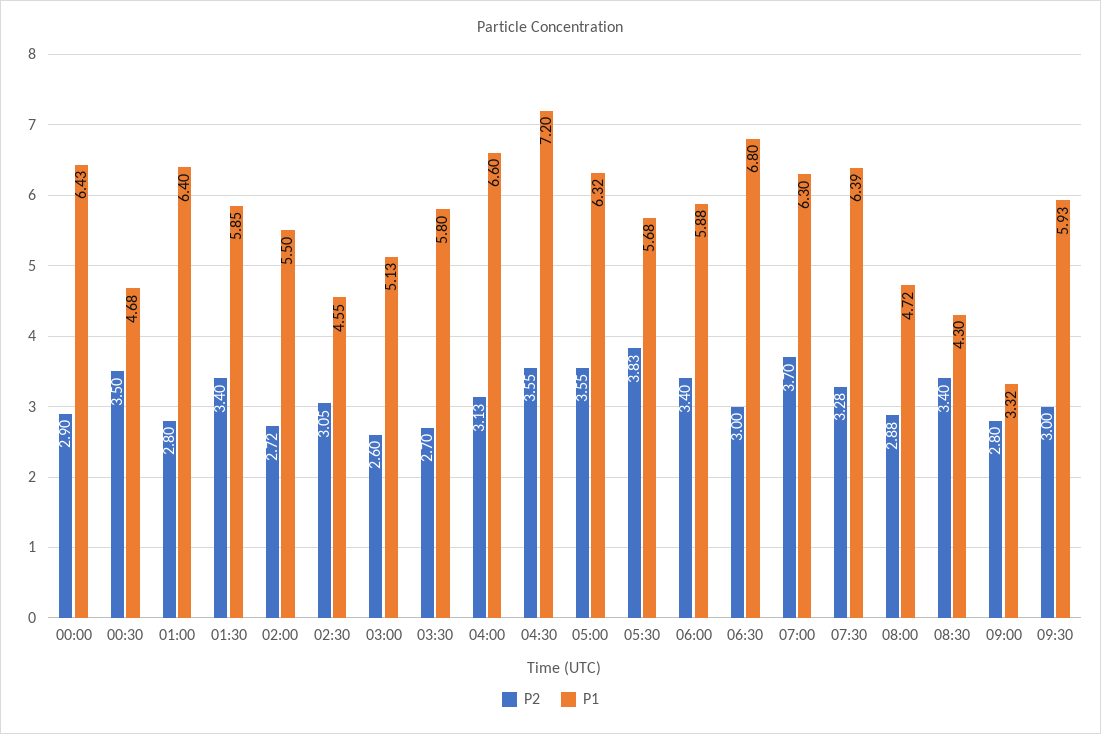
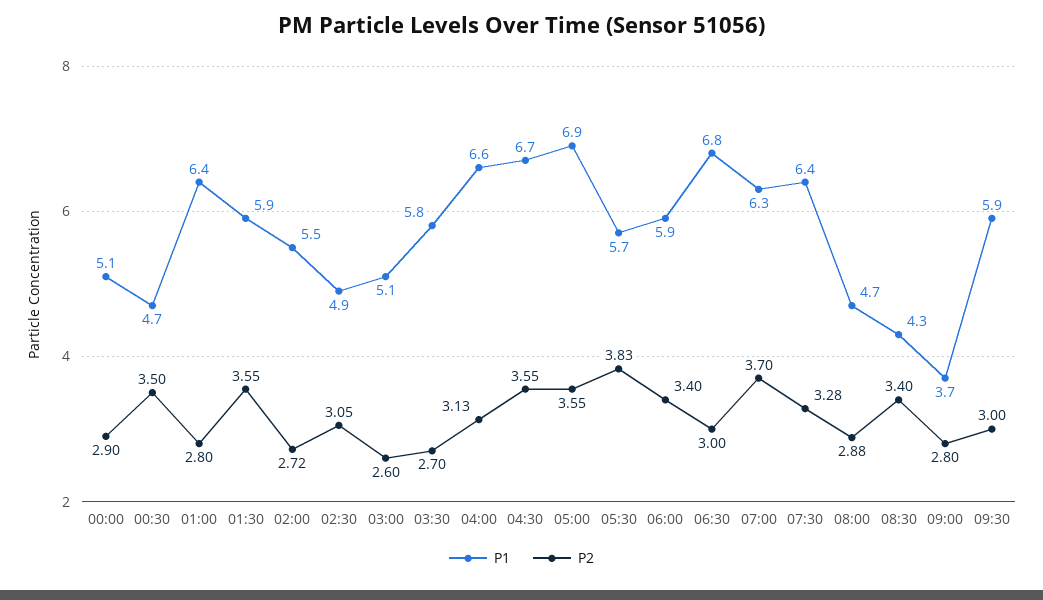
P1, 00:00: 6.43 -> 5.1
P2, 01:30: 3.4 -> 3.55
P1, 02:30: 4.55 -> 4.9
P1, 04:30: 7.2 -> 6.7
P1, 05:00: 6.32 -> 6.9
P1, 09:00: 3.32 -> 3.7

